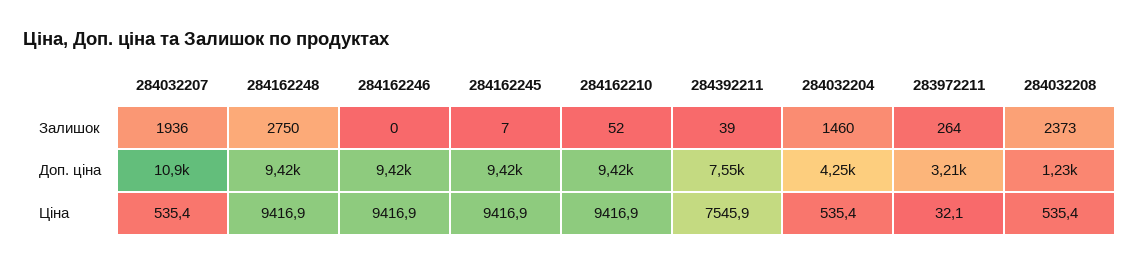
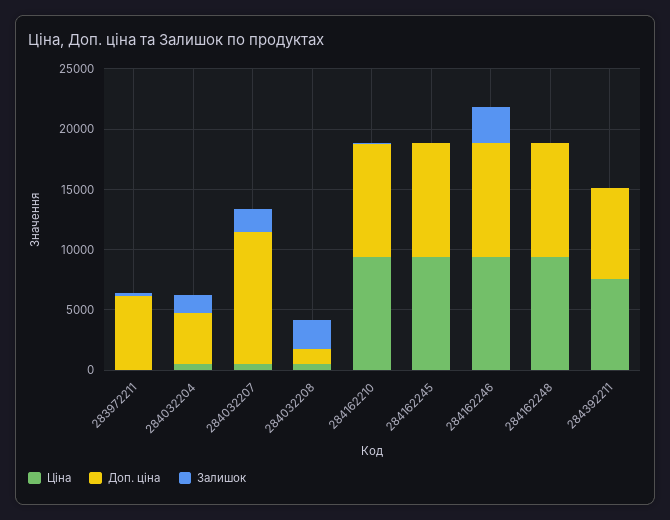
Залишок, 284162248: 2750 -> 0
Залишок, 284162246: 0 -> 3000
Доп. ціна, 283972211: 3210 -> 6000

